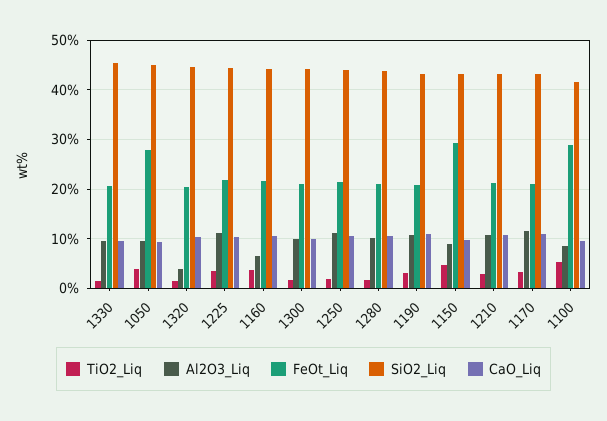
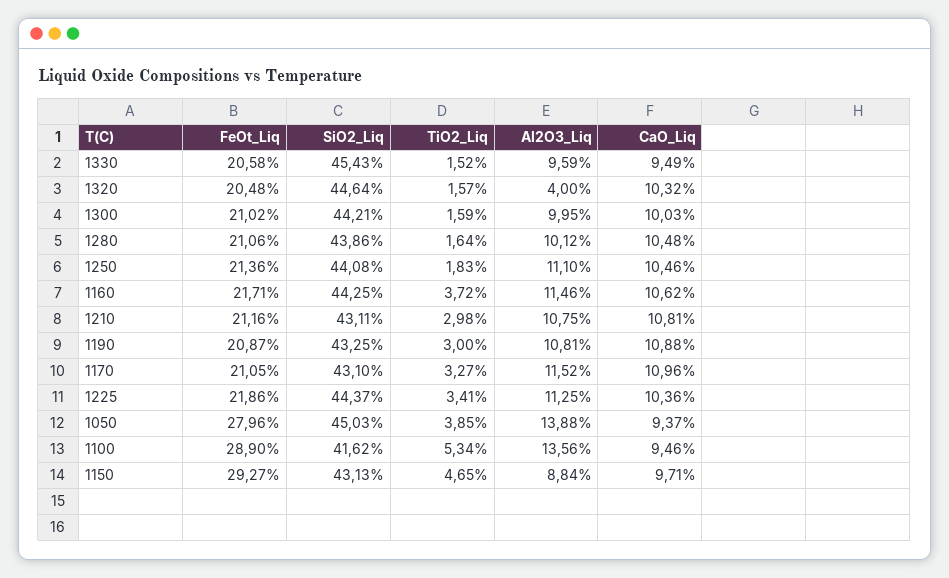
Al2O3_Liq, 1050: 10 -> 13.88
Al2O3_Liq, 1160: 6 -> 11.46
Al2O3_Liq, 1100: 8 -> 13.56

